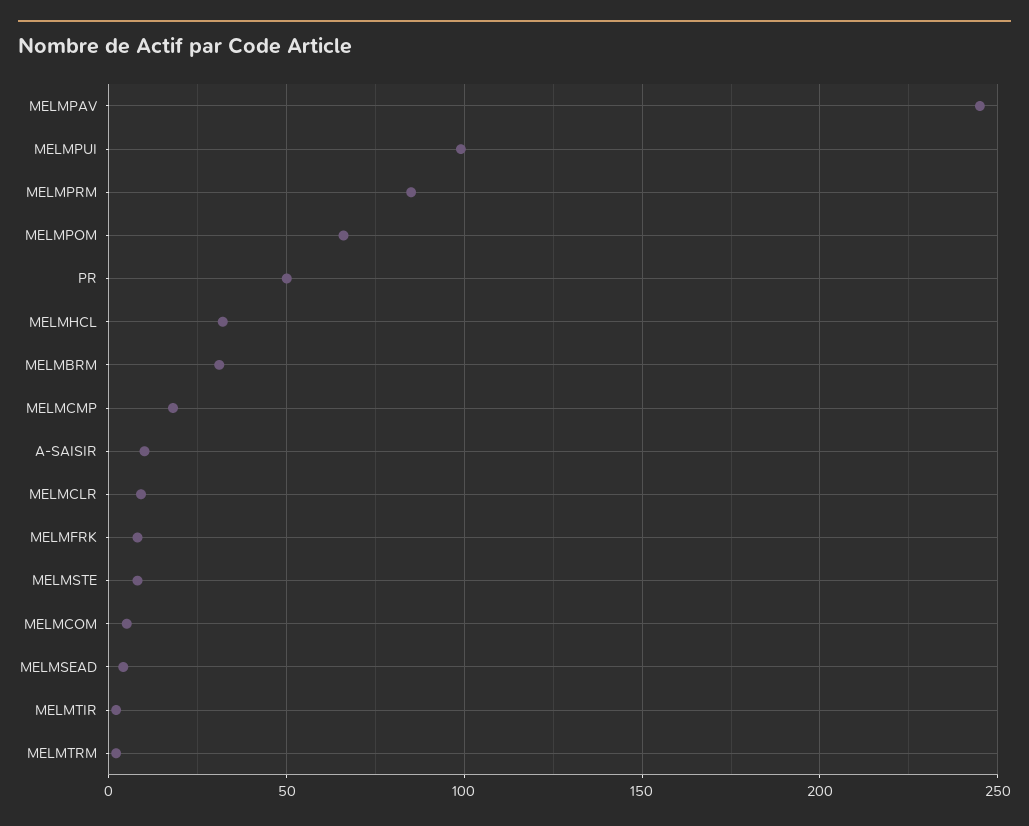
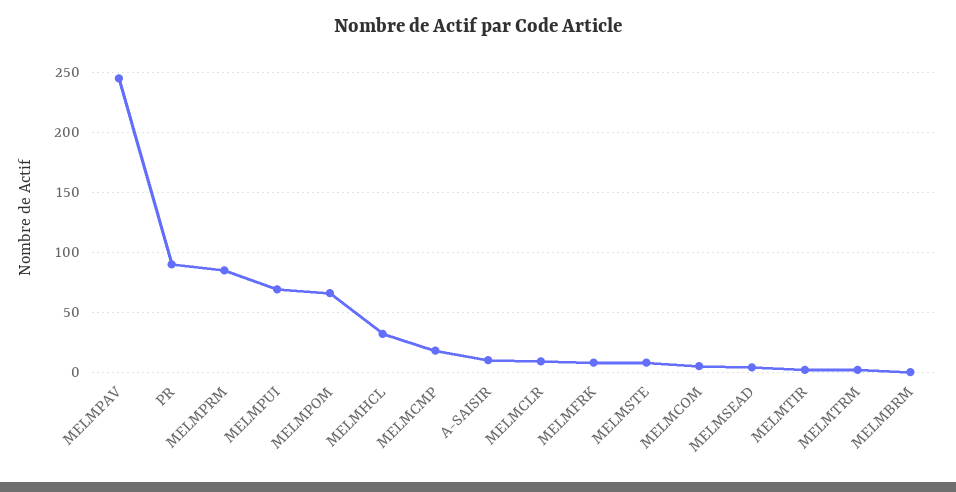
MELMPUI: 100 -> 70
PR: 50 -> 90
MELMBRM: 30 -> 0

